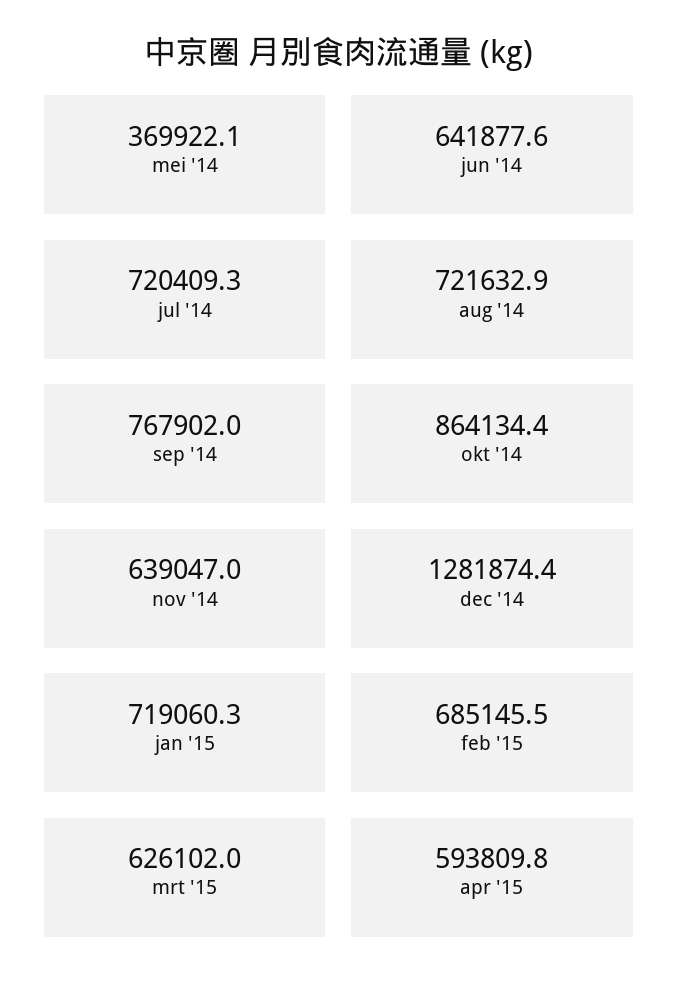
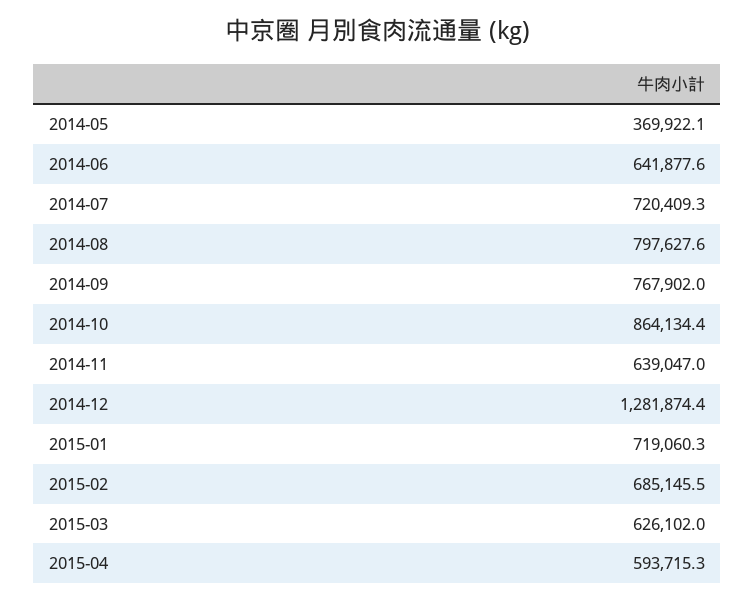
aug '14: 721632.9 -> 797627.6
apr '15: 593809.8 -> 593715.3

